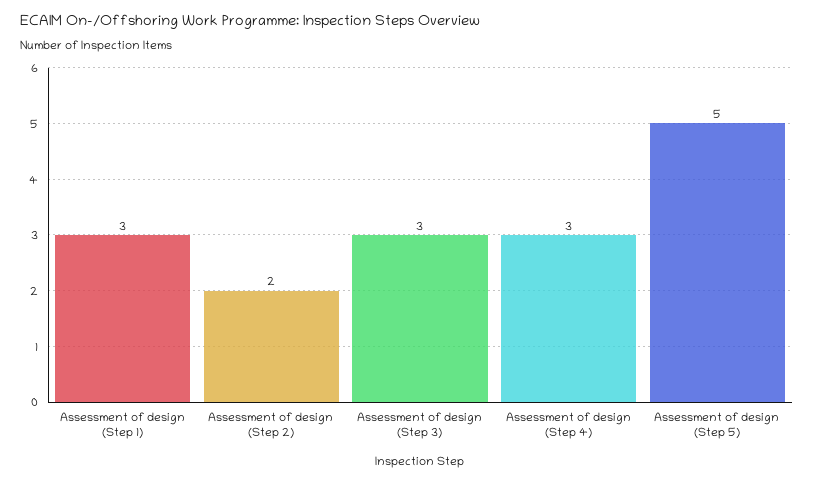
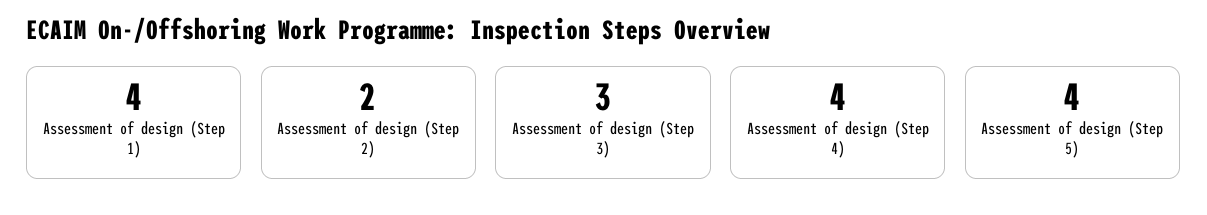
Assessment of design (Step 1): 3 -> 4
Assessment of design (Step 4): 3 -> 4
Assessment of design (Step 5): 5 -> 4

